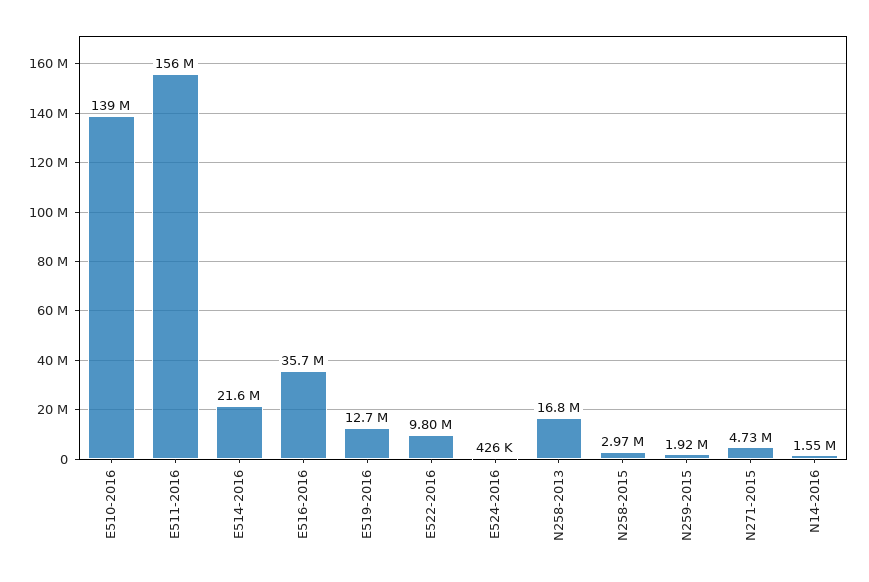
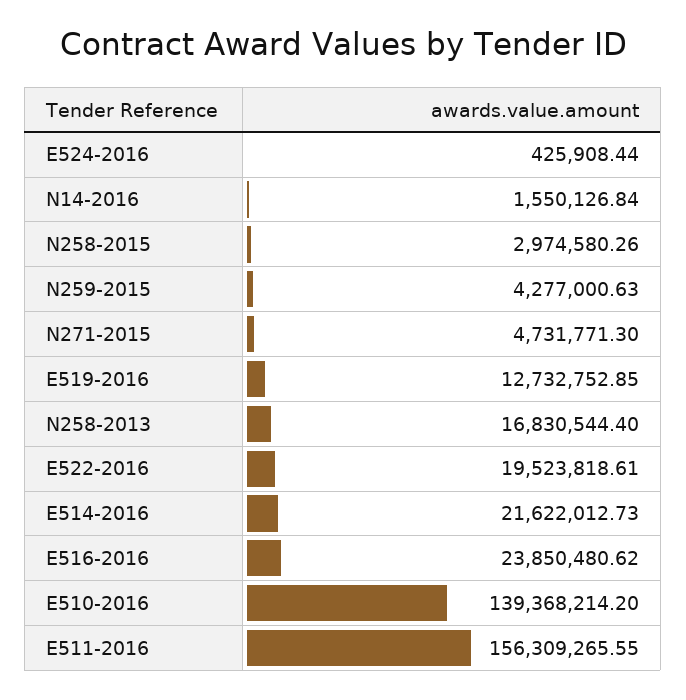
E516-2016: 35700000 -> 23850480.62
E522-2016: 9800000 -> 19523818.61
N259-2015: 1920000 -> 4277000.63

